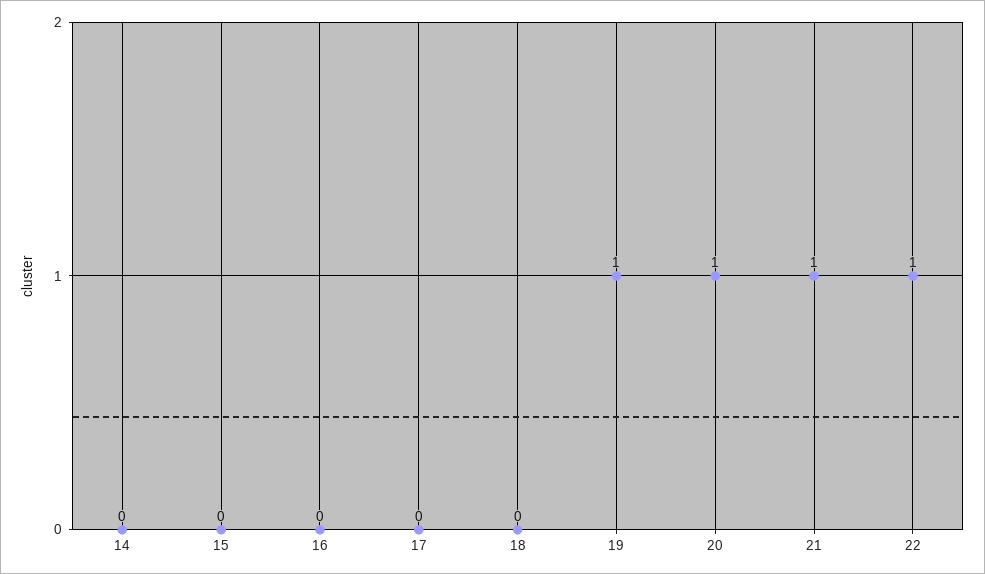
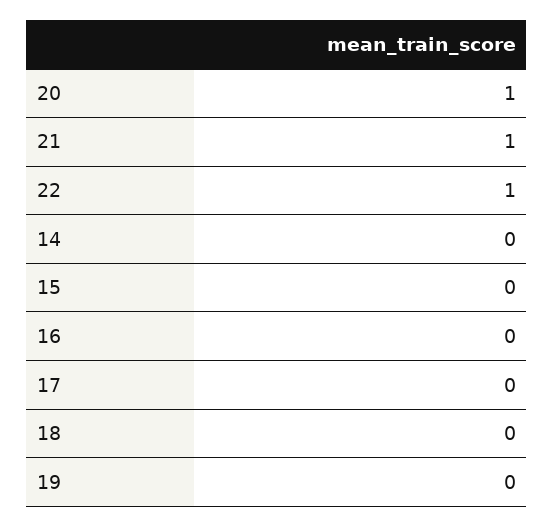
19: 1 -> 0

